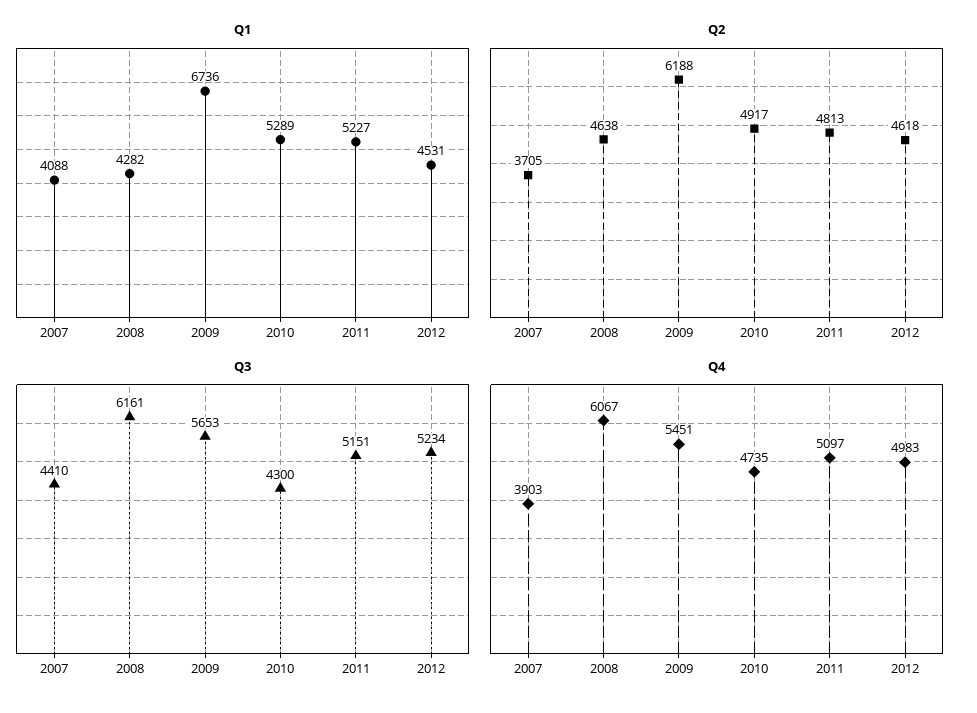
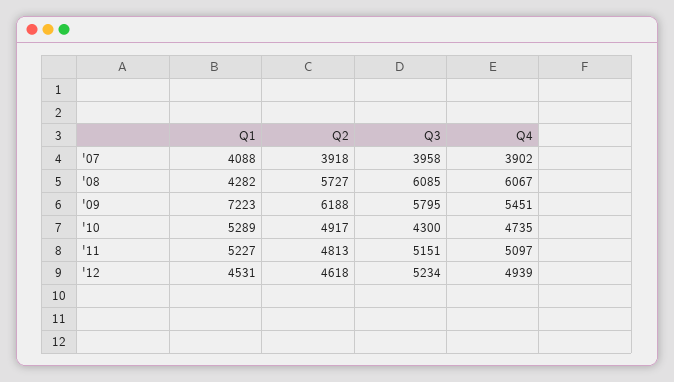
Q1, 2009: 6736 -> 7223
Q2, 2007: 3705 -> 3918
Q2, 2008: 4638 -> 5727
Q3, 2007: 4410 -> 3958
Q3, 2008: 6161 -> 6085
Q3, 2009: 5653 -> 5795
Q4, 2007: 3903 -> 3902
Q4, 2012: 4983 -> 4939

